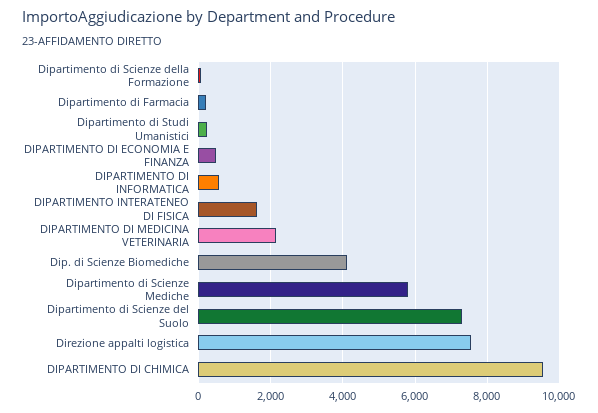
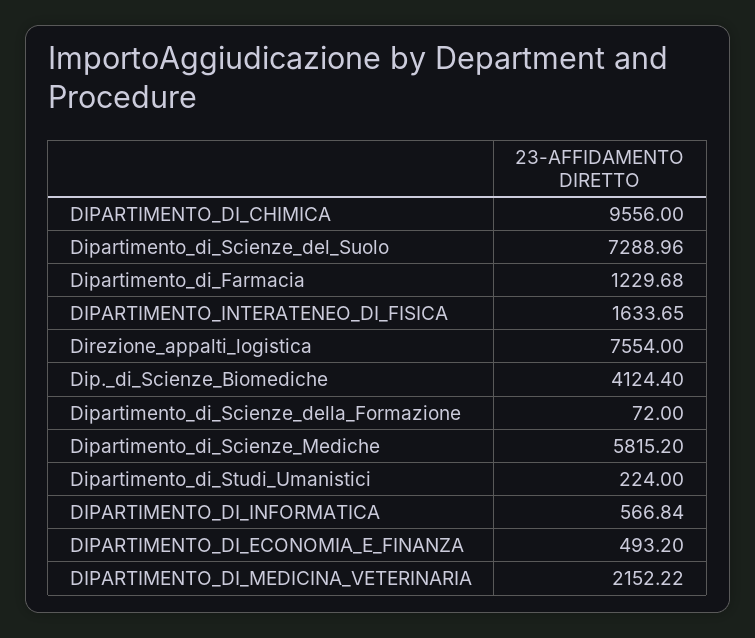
Dipartimento di Farmacia: 200 -> 1229.68

